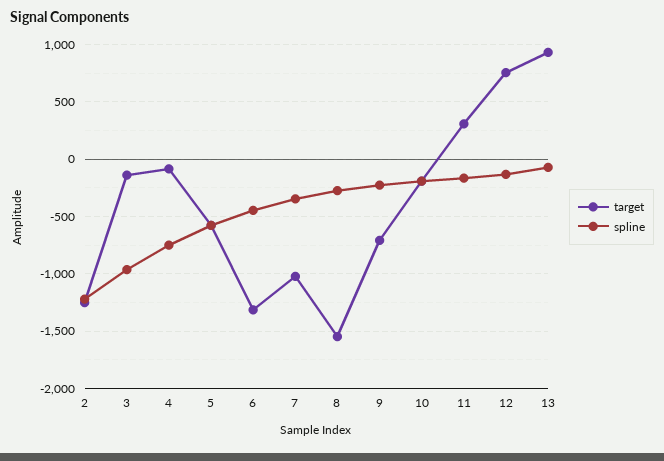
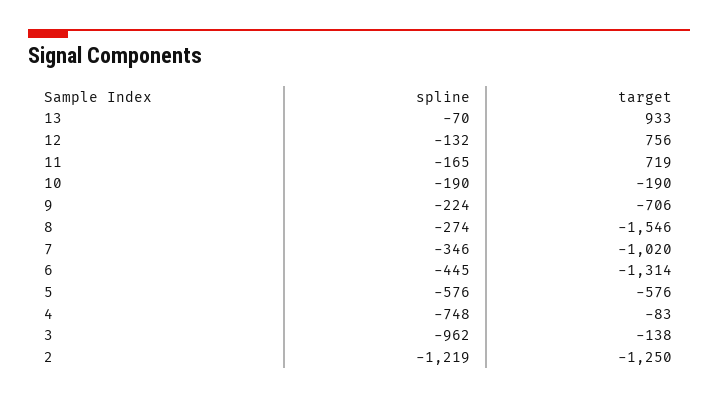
target, 11: 300 -> 719

